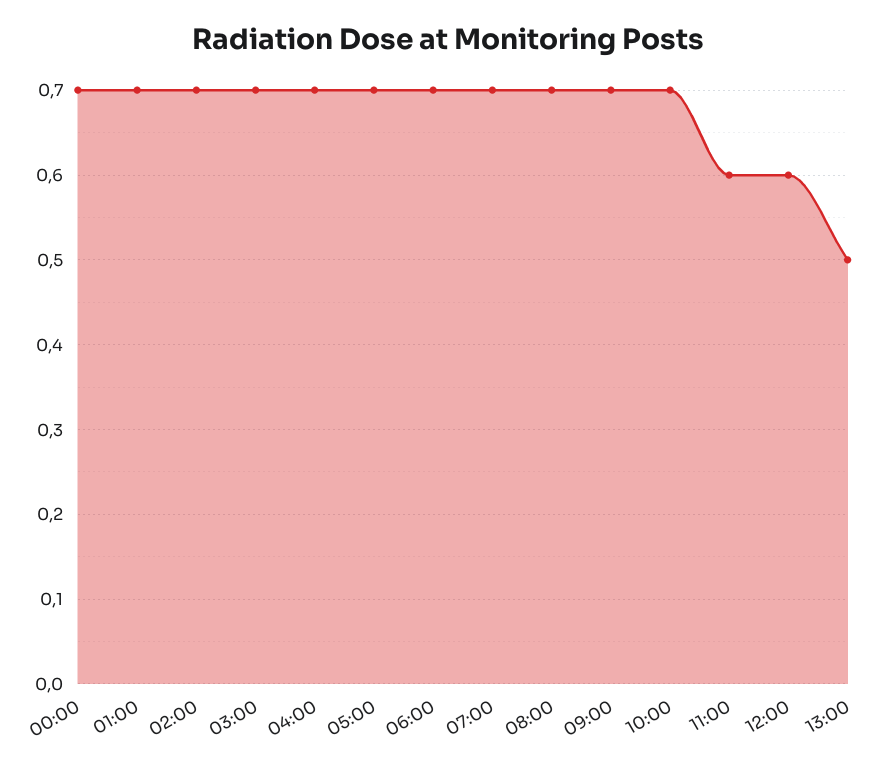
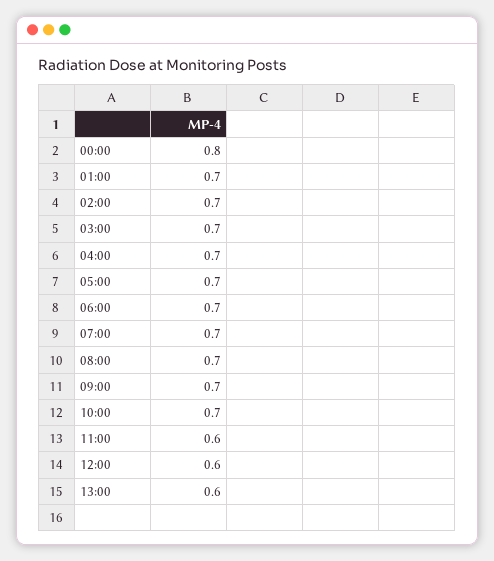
00:00: 0.7 -> 0.8
13:00: 0.5 -> 0.6

